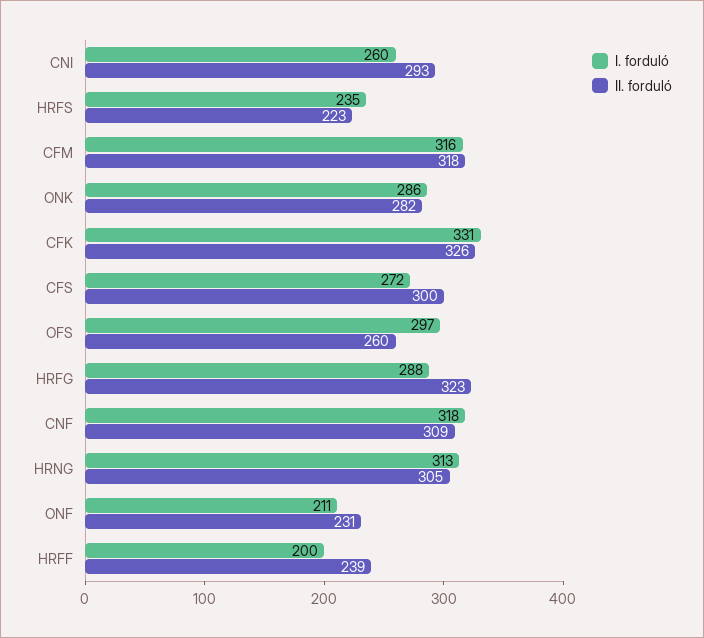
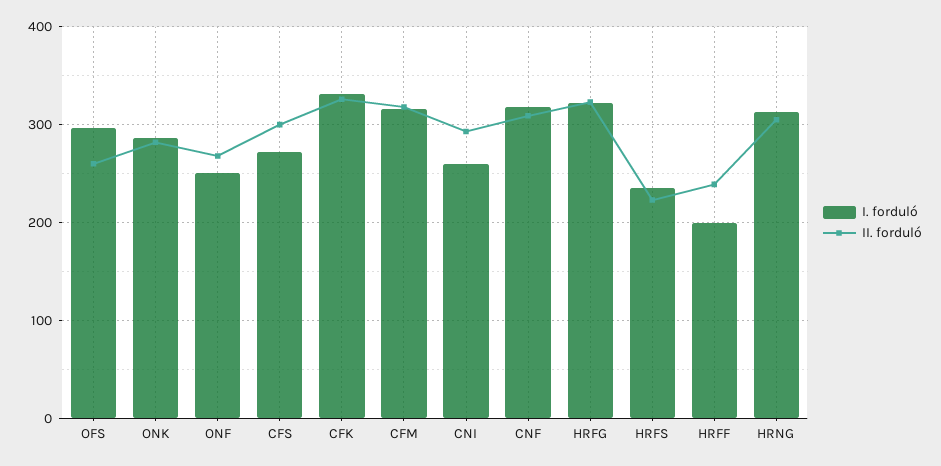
I. forduló, HRFG: 288 -> 320
I. forduló, ONF: 211 -> 250
II. forduló, ONF: 231 -> 270

